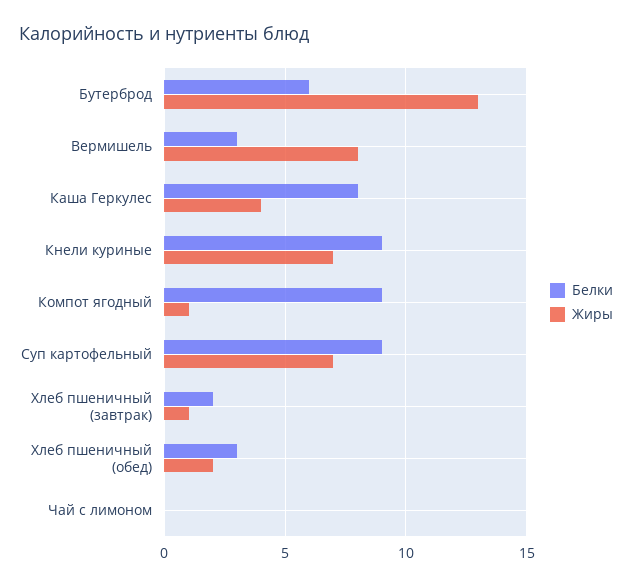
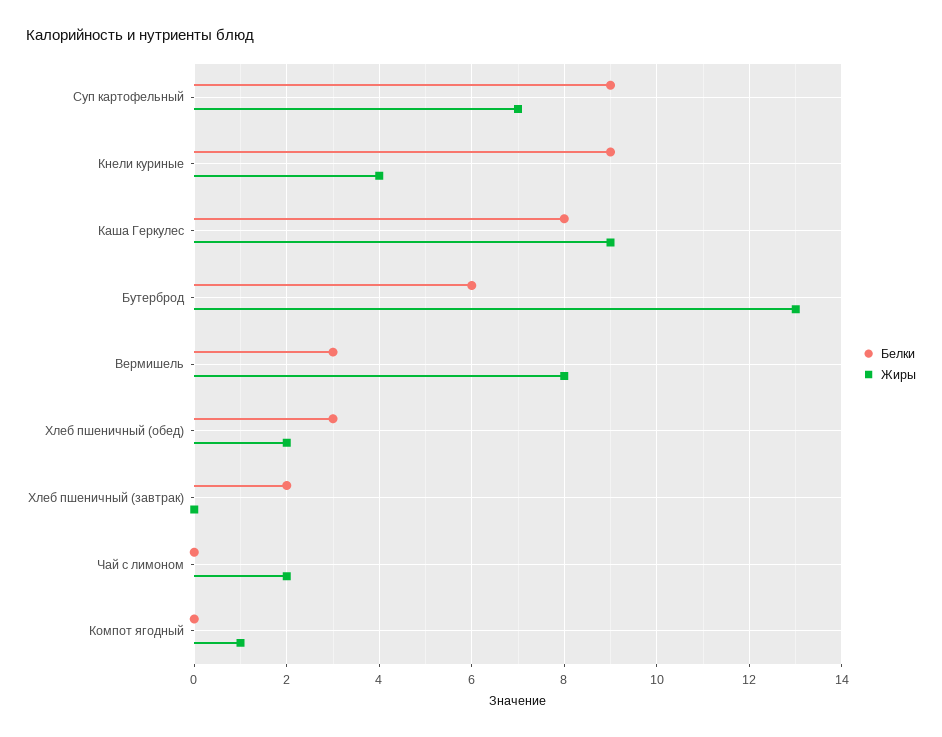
Жиры, Каша Геркулес: 4 -> 9
Жиры, Кнели куриные: 7 -> 4
Белки, Компот ягодный: 9 -> 0
Жиры, Хлеб пшеничный (завтрак): 1 -> 0
Жиры, Чай с лимоном: 0 -> 2

